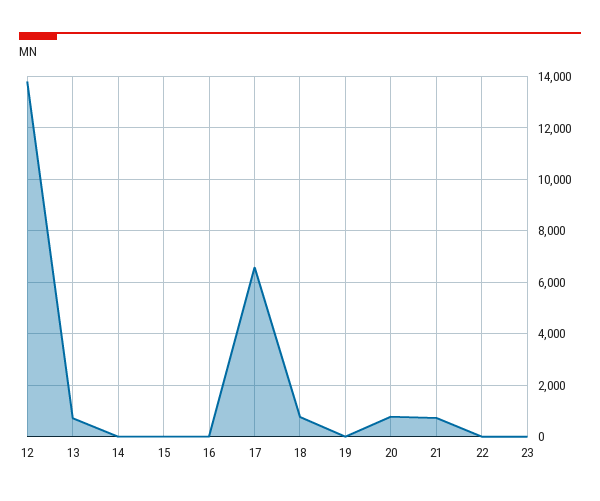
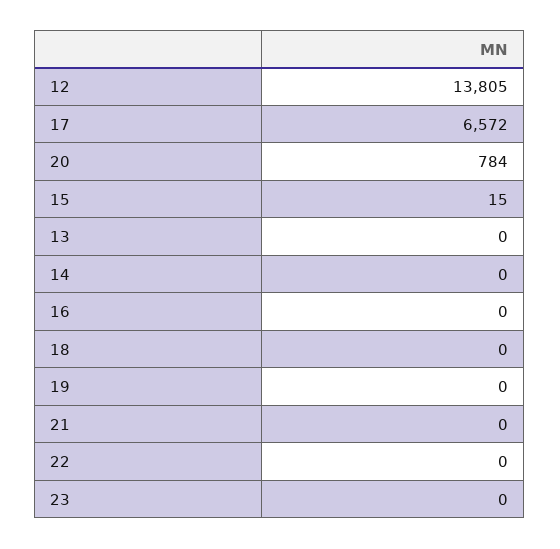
13: 750 -> 0
18: 750 -> 0
21: 750 -> 0

